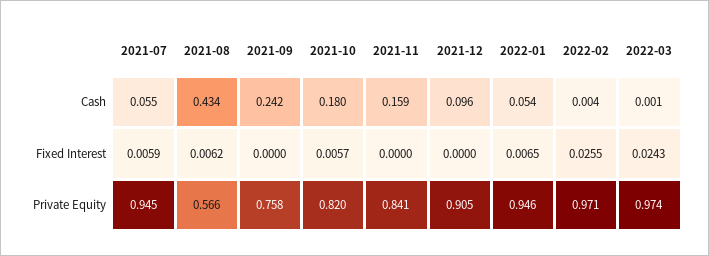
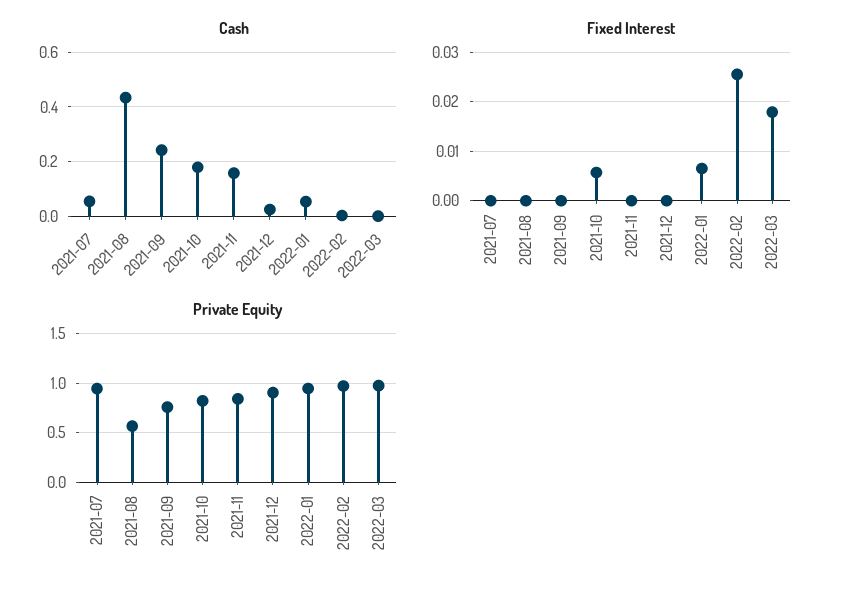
Cash, 2021-12: 0.096 -> 0.025
Fixed Interest, 2021-07: 0.0059 -> 0
Fixed Interest, 2021-08: 0.0062 -> 0
Fixed Interest, 2022-03: 0.0243 -> 0.018

